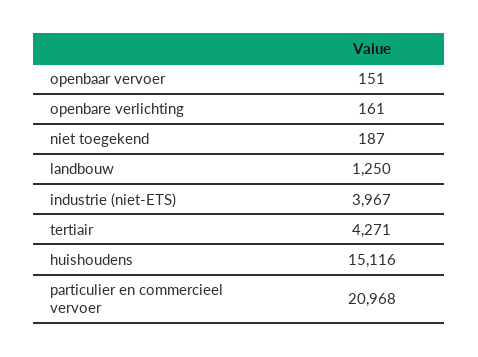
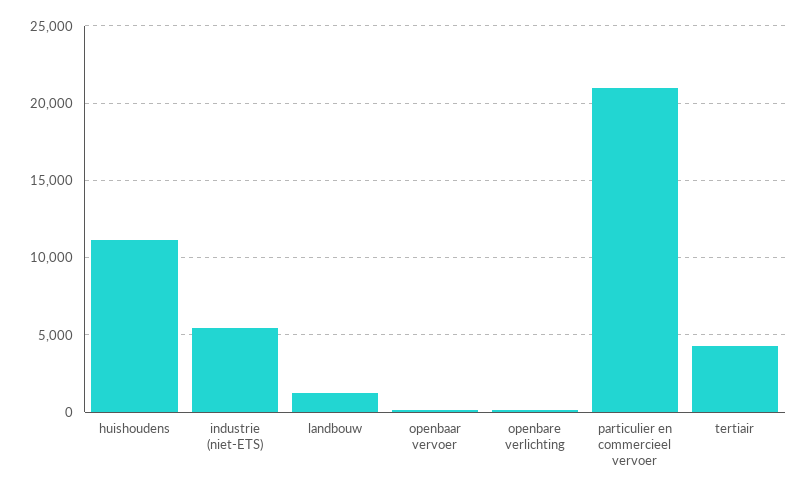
niet toegekend: 187 -> none
industrie (niet-ETS): 3967 -> 5500
huishoudens: 15116 -> 11000

